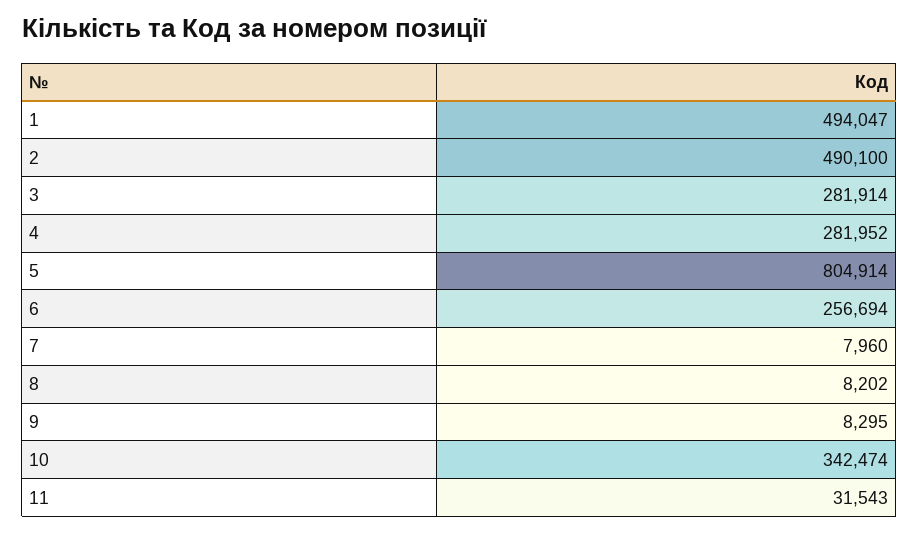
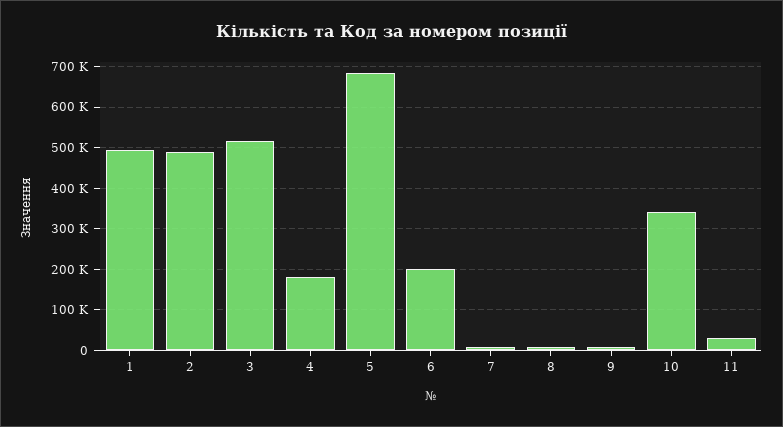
3: 281914 -> 520000
4: 281952 -> 180000
5: 804914 -> 680000
6: 256694 -> 200000

